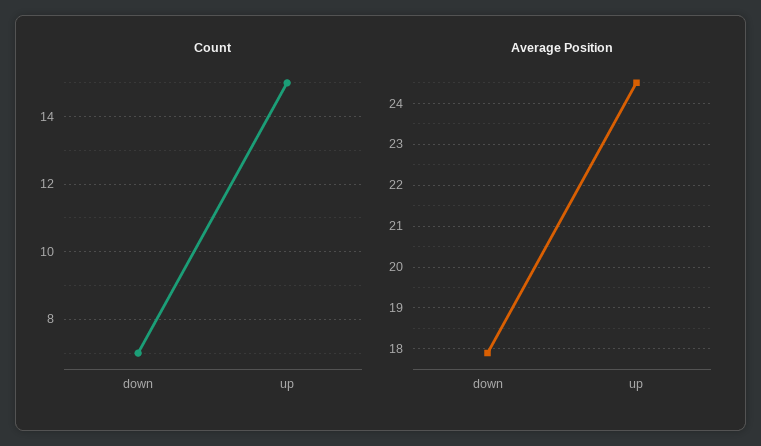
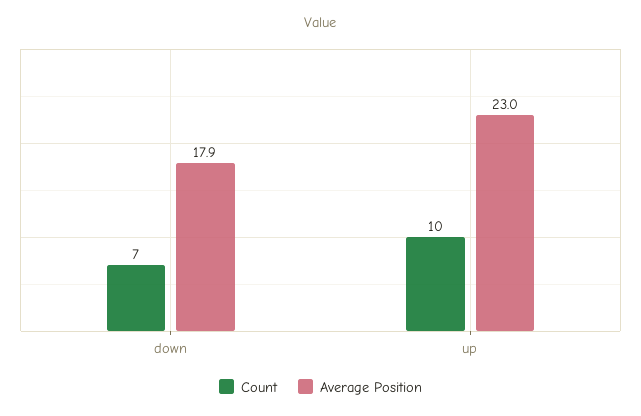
Count, up: 15 -> 10
Average Position, up: 24.5 -> 23

